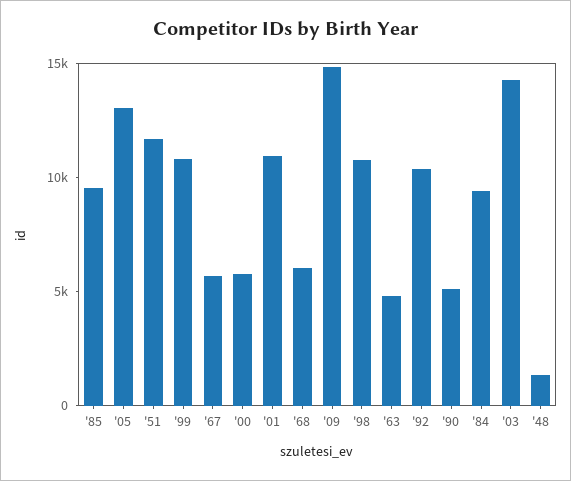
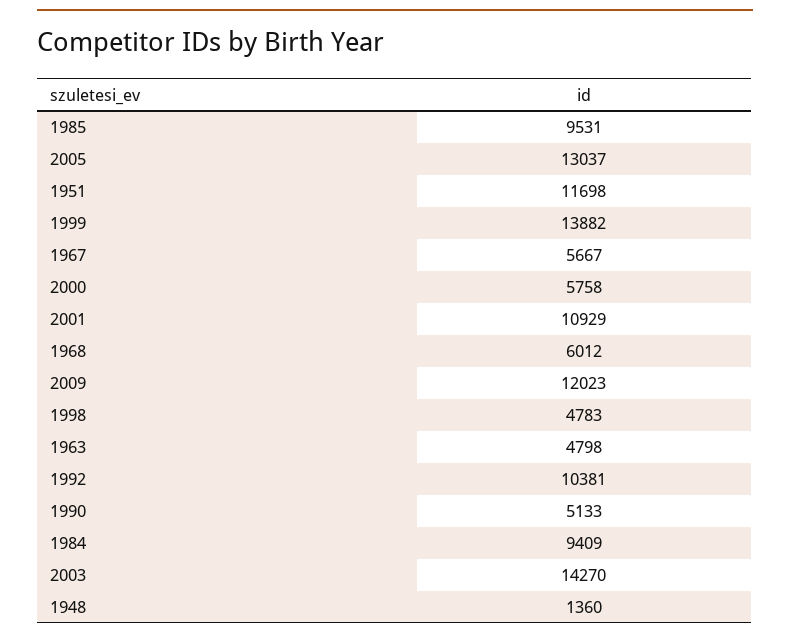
'99: 11000 -> 13882
'09: 15000 -> 12023
'98: 11000 -> 4783

